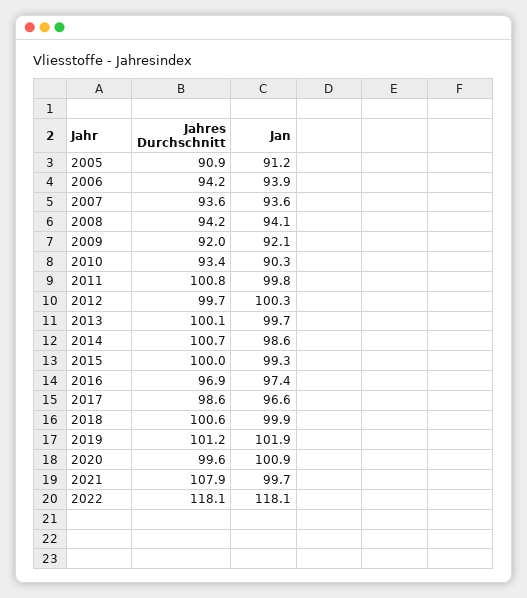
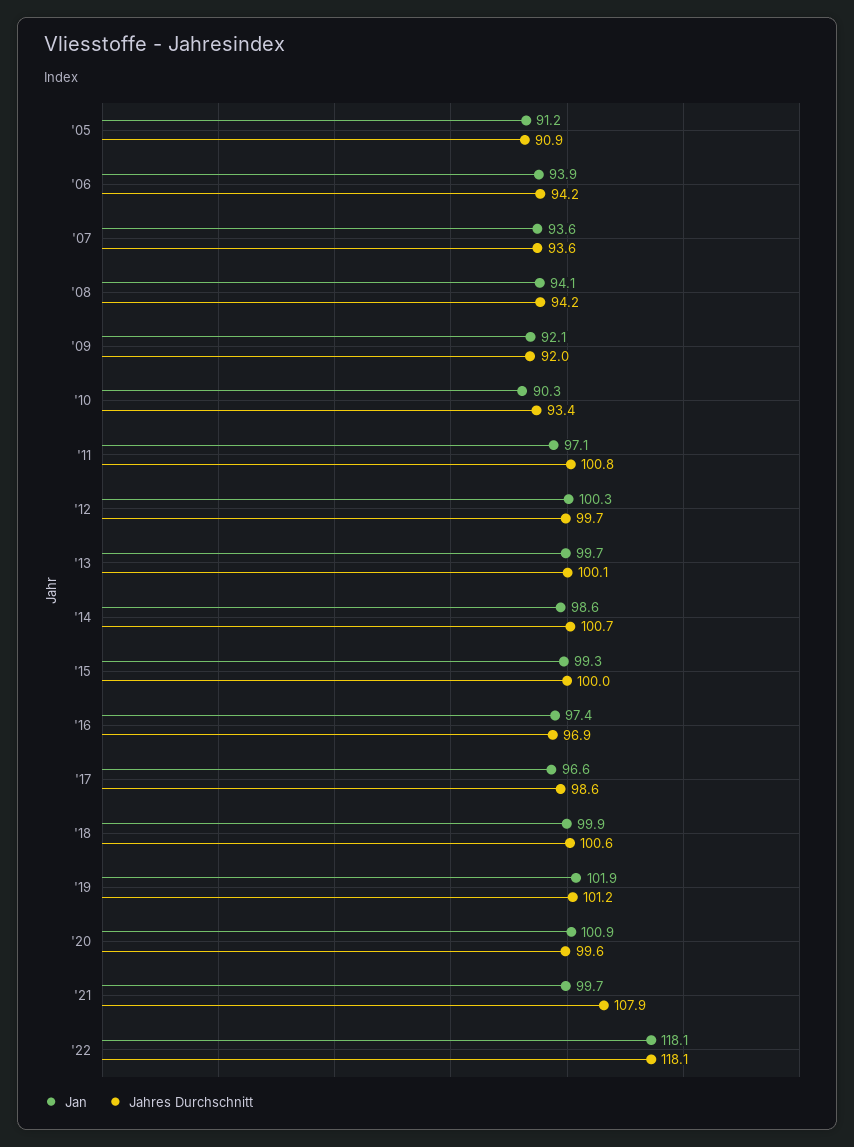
Jan, 2011: 99.8 -> 97.1

